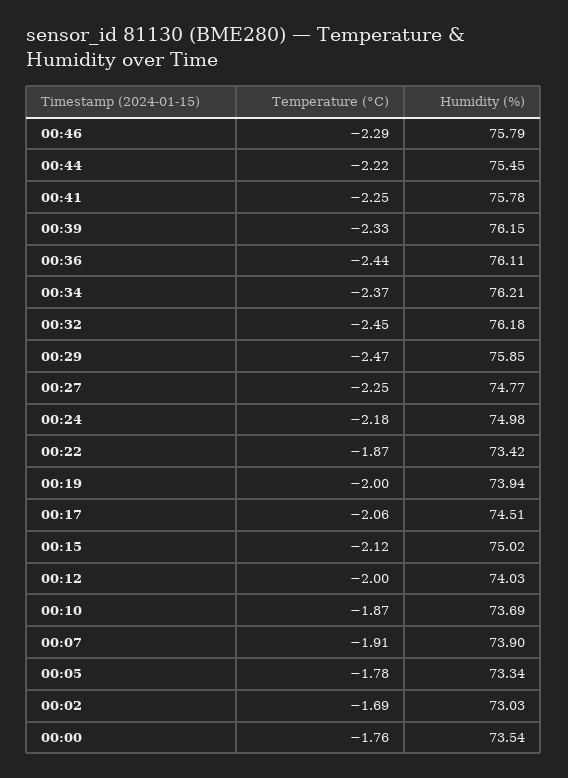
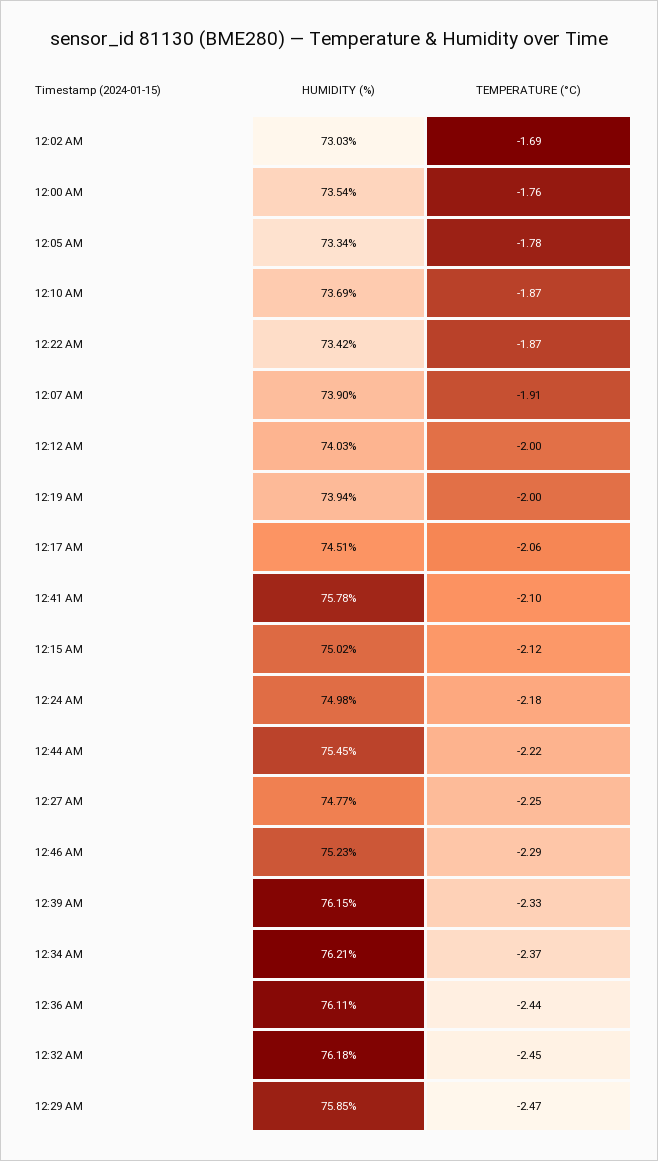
Humidity (%), 00:46: 75.79 -> 75.23
Temperature (°C), 00:41: -2.25 -> -2.1

